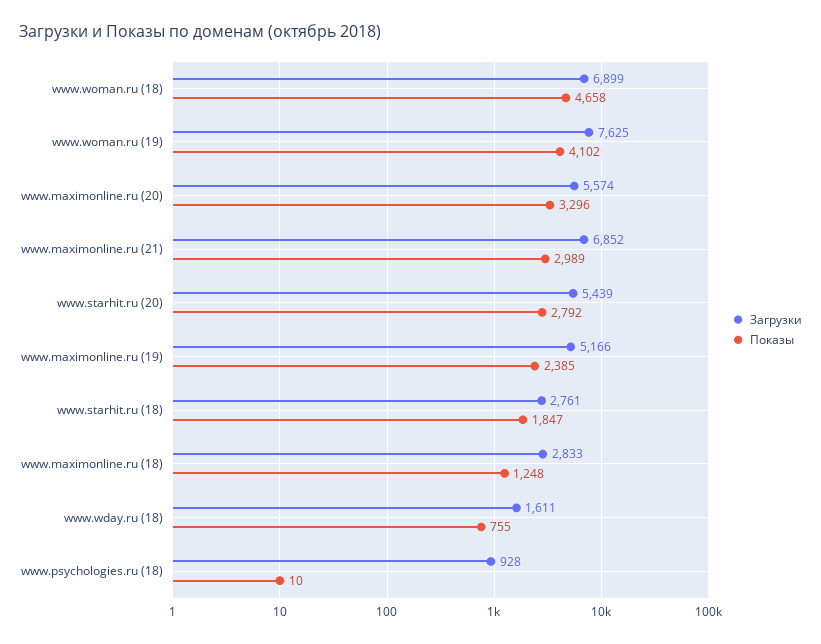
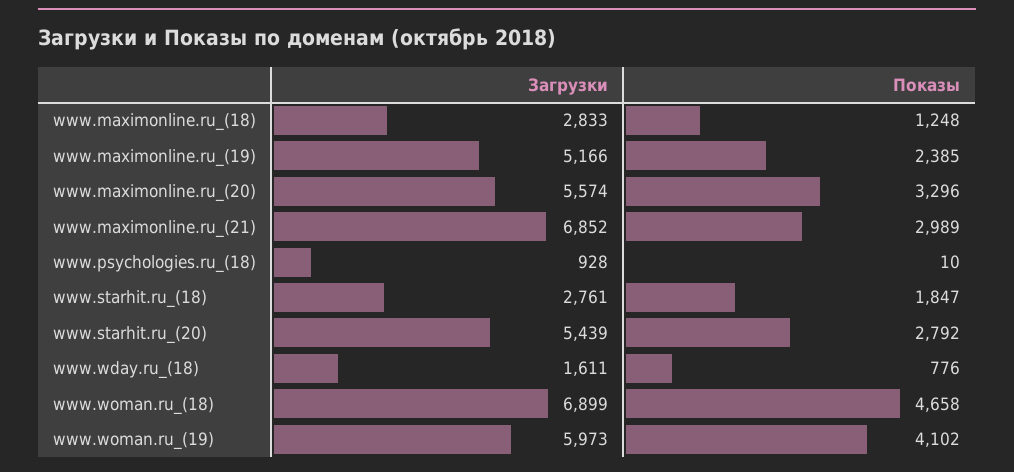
Загрузки, www.woman.ru (19): 7625 -> 5973
Показы, www.wday.ru (18): 755 -> 776

